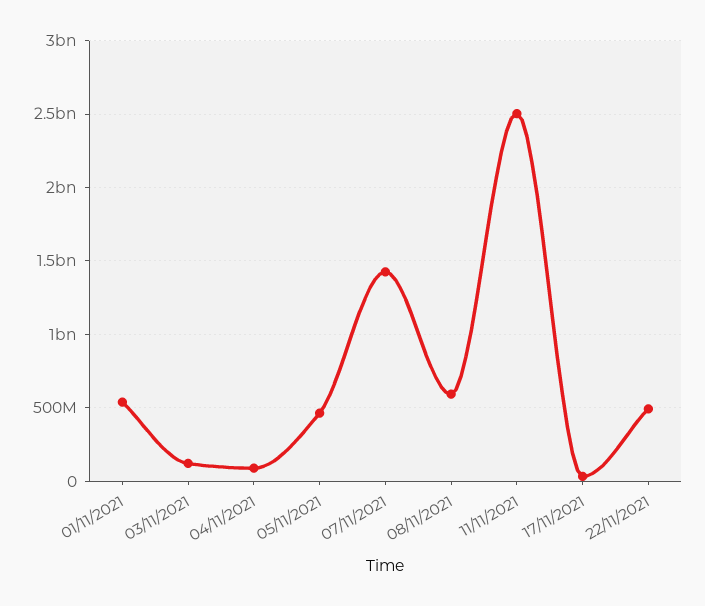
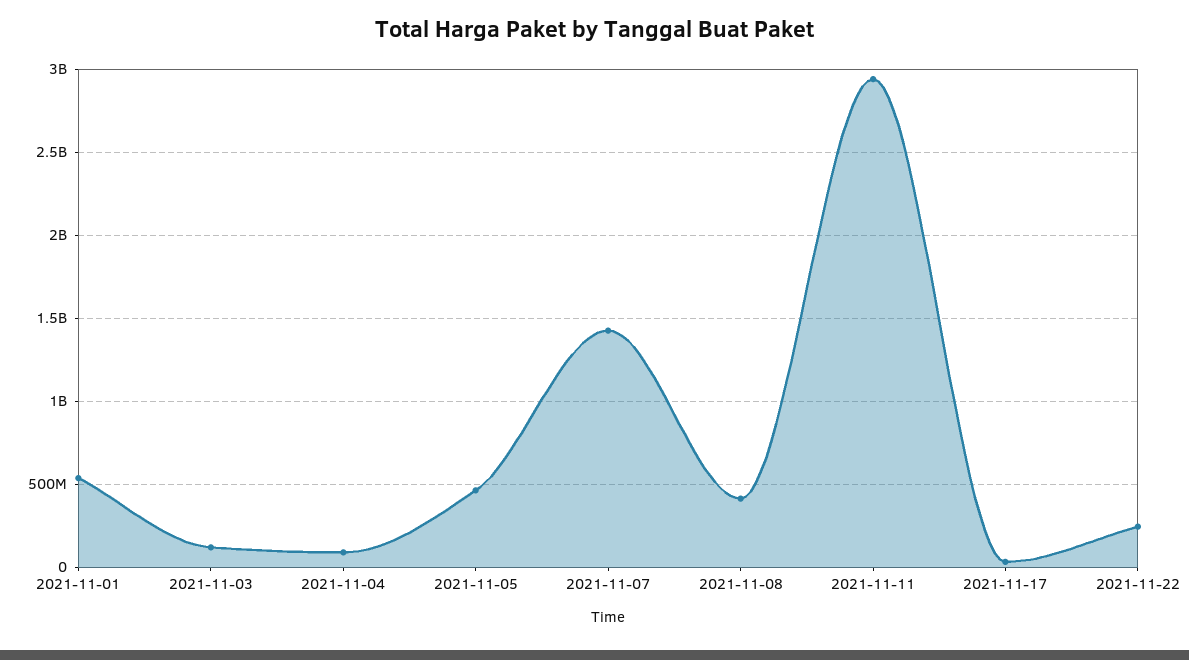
08/11/2021: 600000000 -> 400000000
11/11/2021: 2500000000 -> 2950000000
22/11/2021: 500000000 -> 250000000

